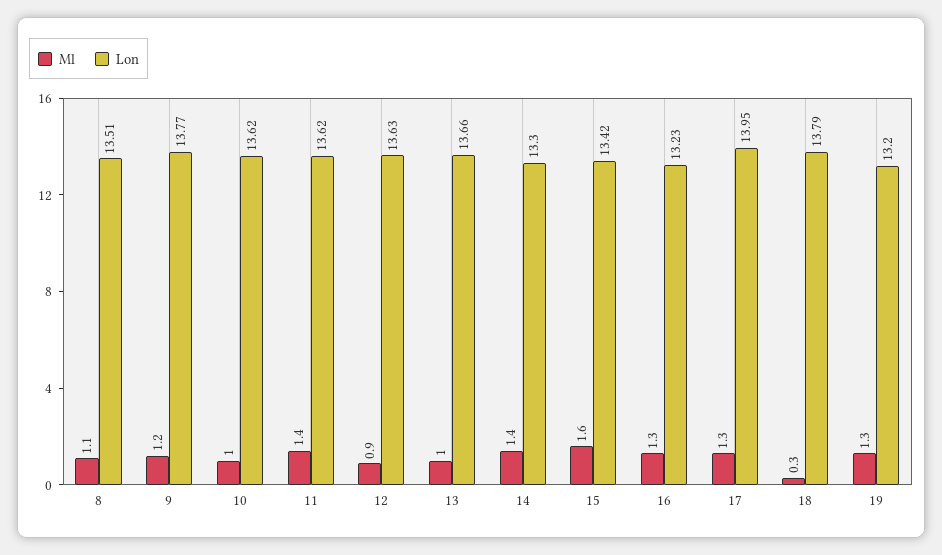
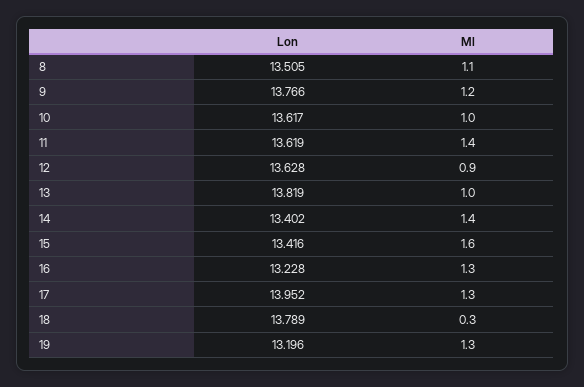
Lon, 13: 13.66 -> 13.819
Lon, 14: 13.3 -> 13.402

